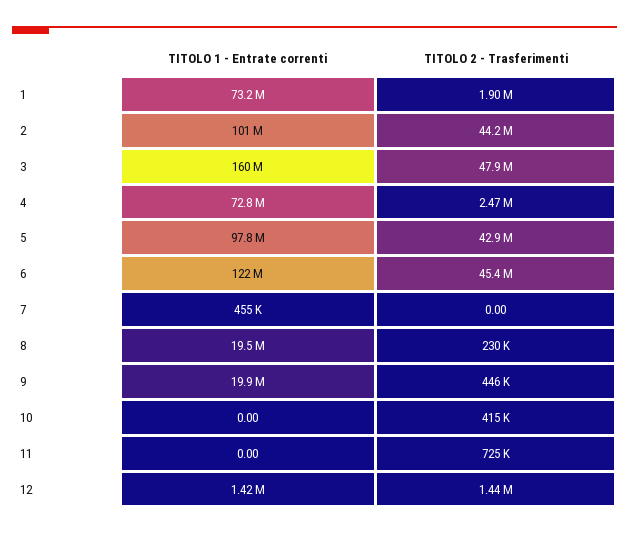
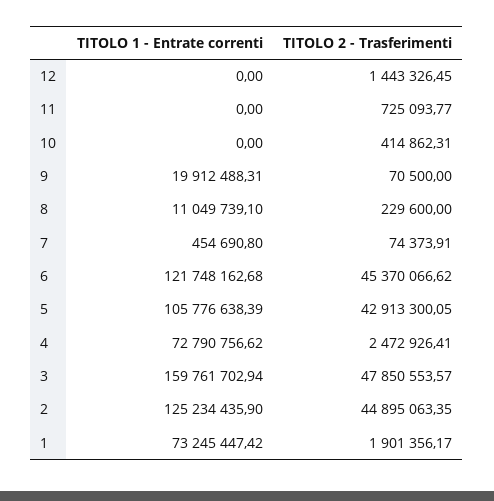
TITOLO 1 - Entrate correnti, 2: 101000000 -> 125234435.9
TITOLO 2 - Trasferimenti, 2: 44200000 -> 44895063.35
TITOLO 1 - Entrate correnti, 5: 97800000 -> 105776638.39
TITOLO 2 - Trasferimenti, 7: 0 -> 74373.91
TITOLO 1 - Entrate correnti, 8: 19500000 -> 11049739.1
TITOLO 2 - Trasferimenti, 9: 446000 -> 70500
TITOLO 1 - Entrate correnti, 12: 1420000 -> 0

